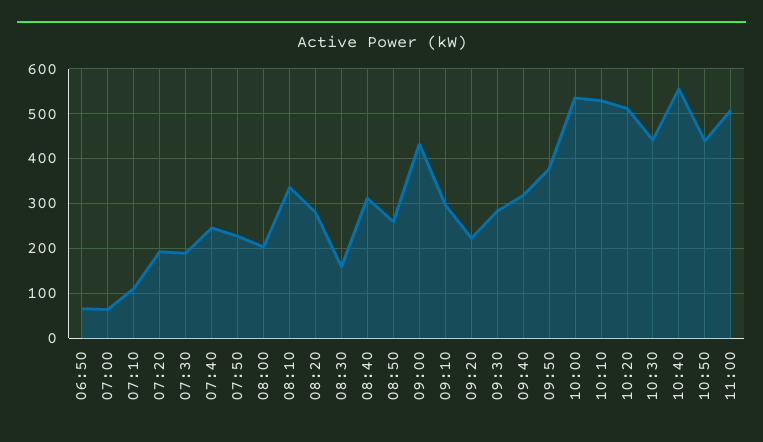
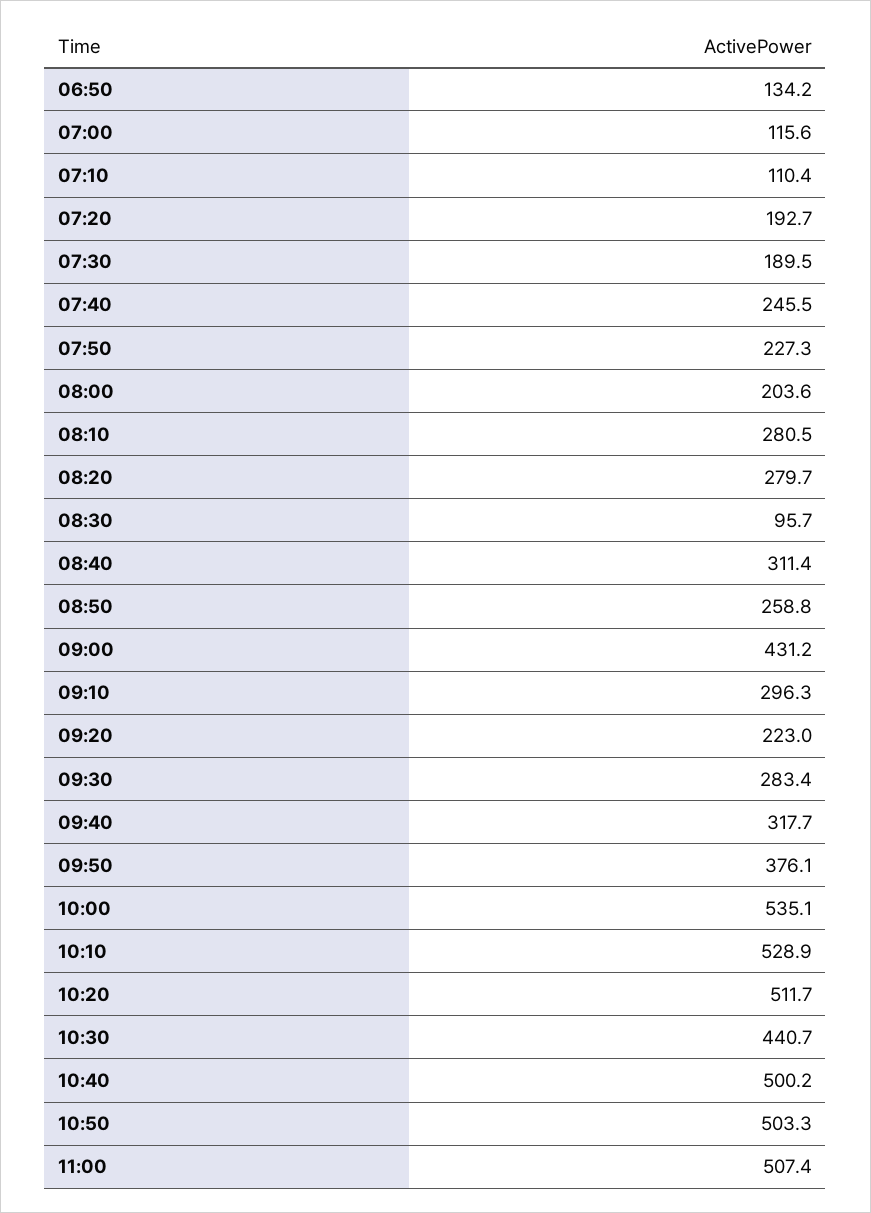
06:50: 60 -> 134.2
07:00: 60 -> 115.6
08:10: 340 -> 280.5
08:30: 160 -> 95.7
10:40: 560 -> 500.2
10:50: 440 -> 503.3

